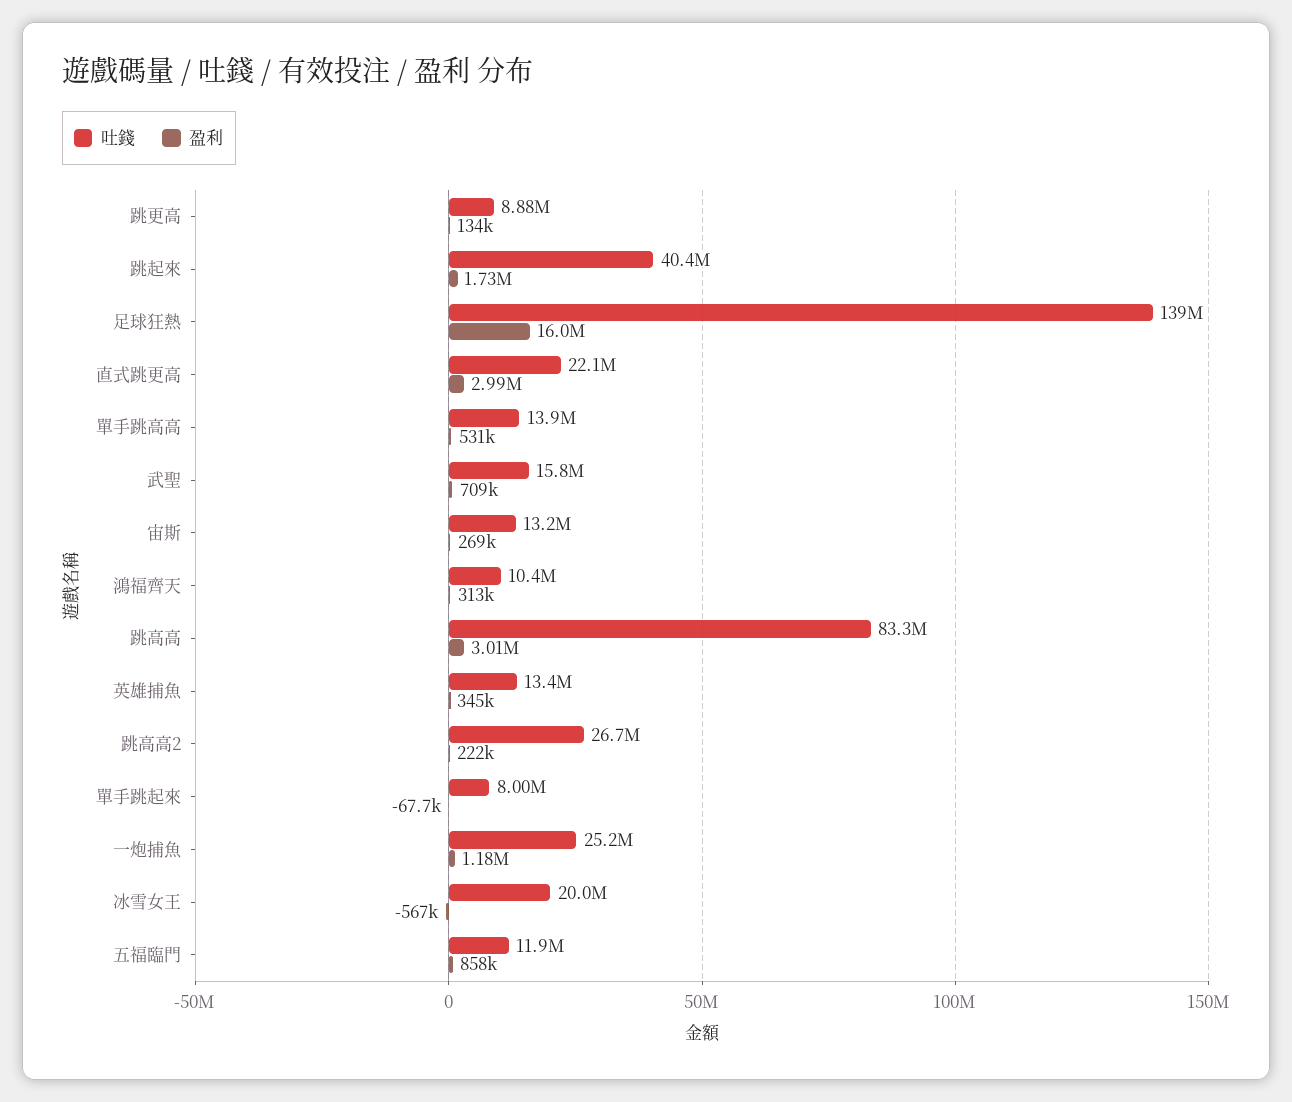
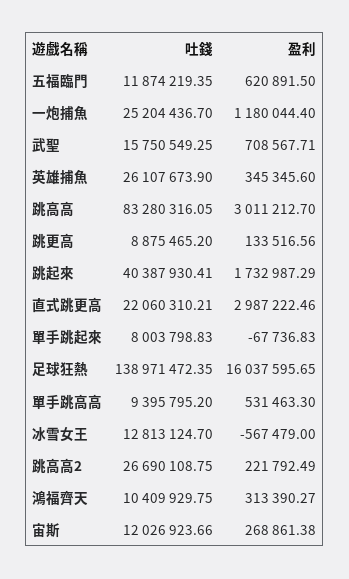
吐錢, 單手跳高高: 13900000 -> 9395795.2
吐錢, 宙斯: 13200000 -> 12026923.66
吐錢, 英雄捕魚: 13400000 -> 26107673.9
吐錢, 冰雪女王: 20000000 -> 12813124.7
盈利, 五福臨門: 858000 -> 620891.5

